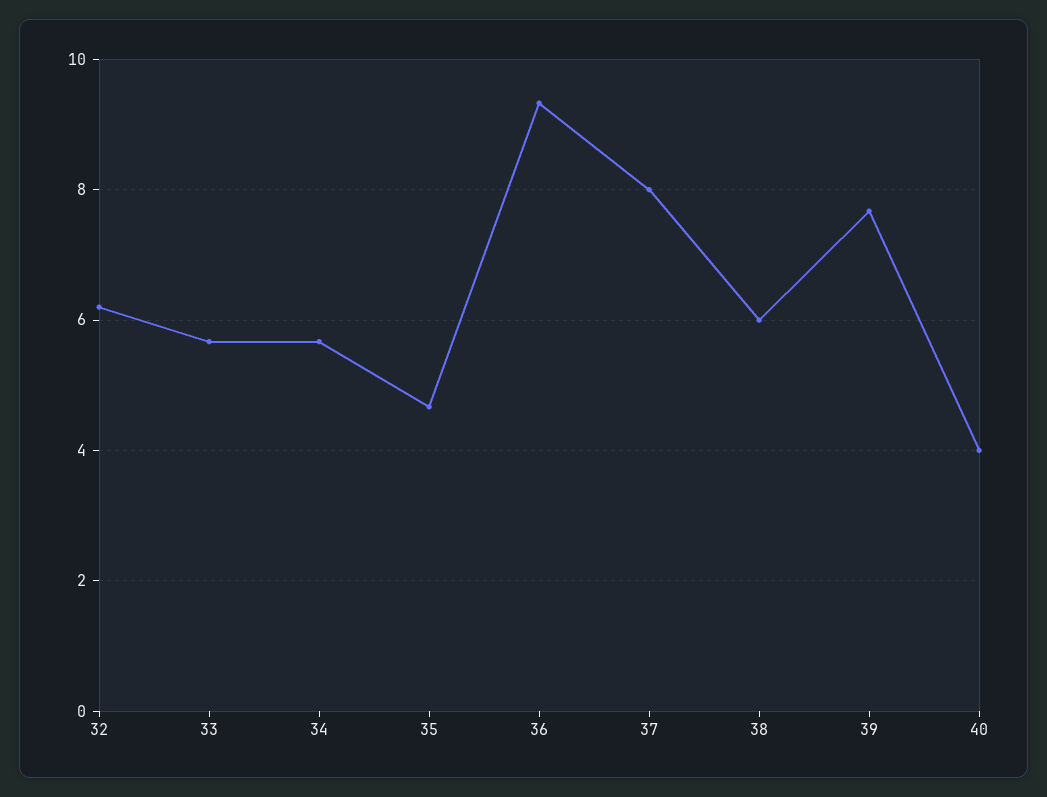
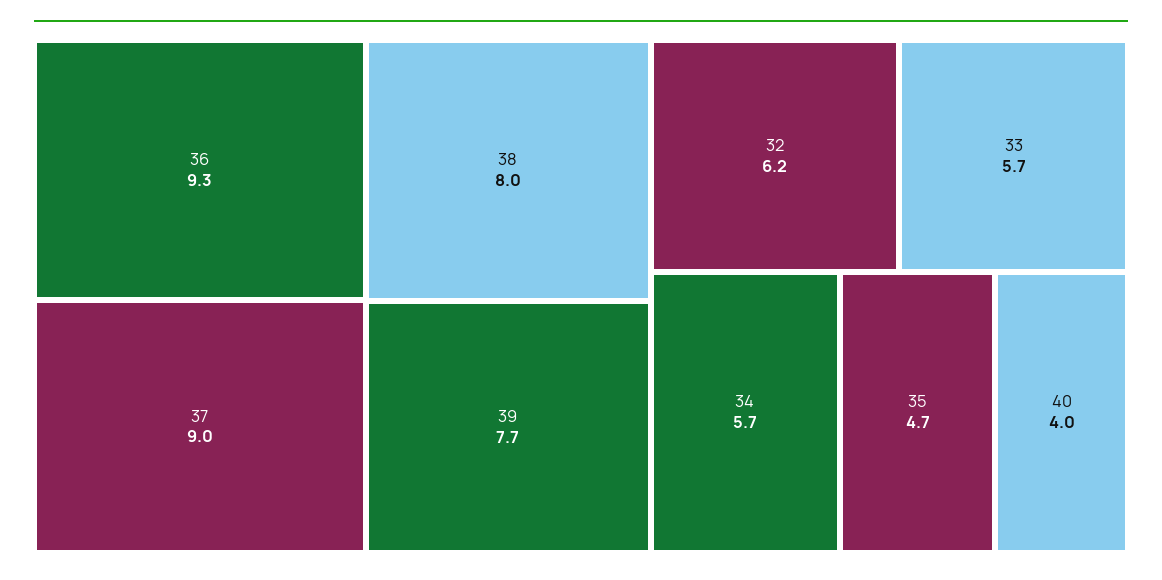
37: 8 -> 9
38: 6 -> 8

